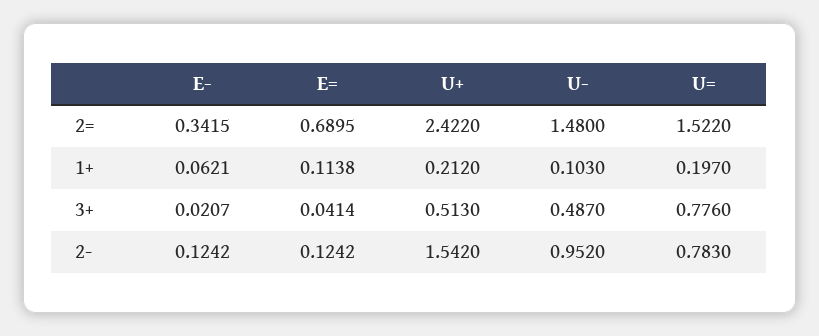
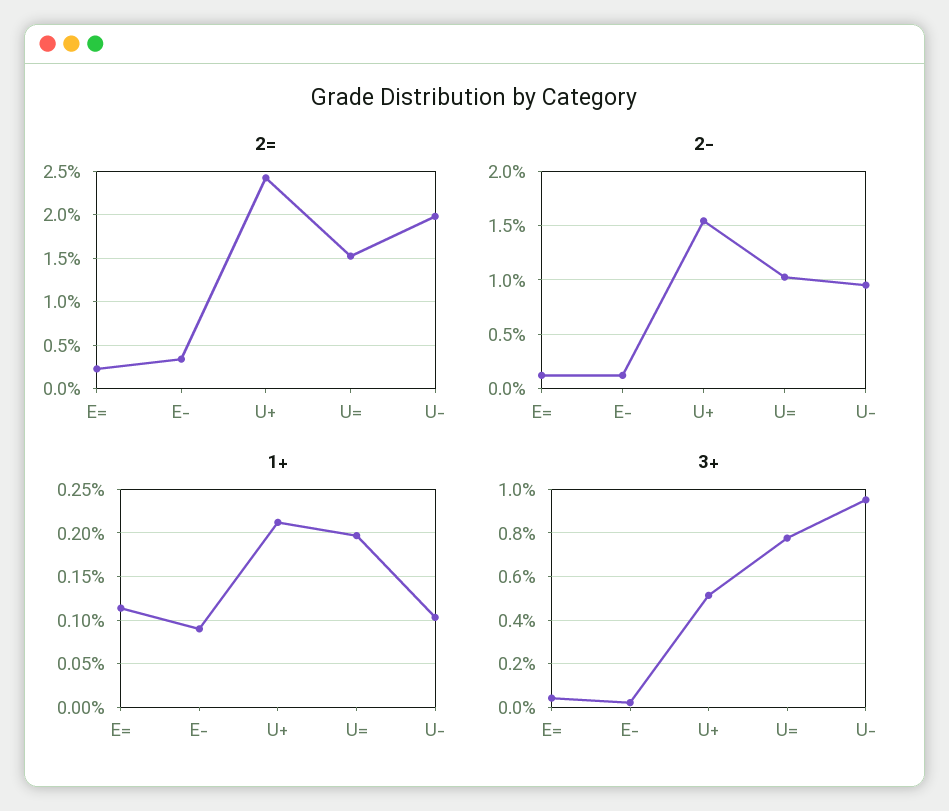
2=, E=: 0.6895 -> 0.2
2=, U-: 1.48 -> 2
1+, E-: 0.0621 -> 0.09
3+, U-: 0.487 -> 0.95
2-, U=: 0.783 -> 1

